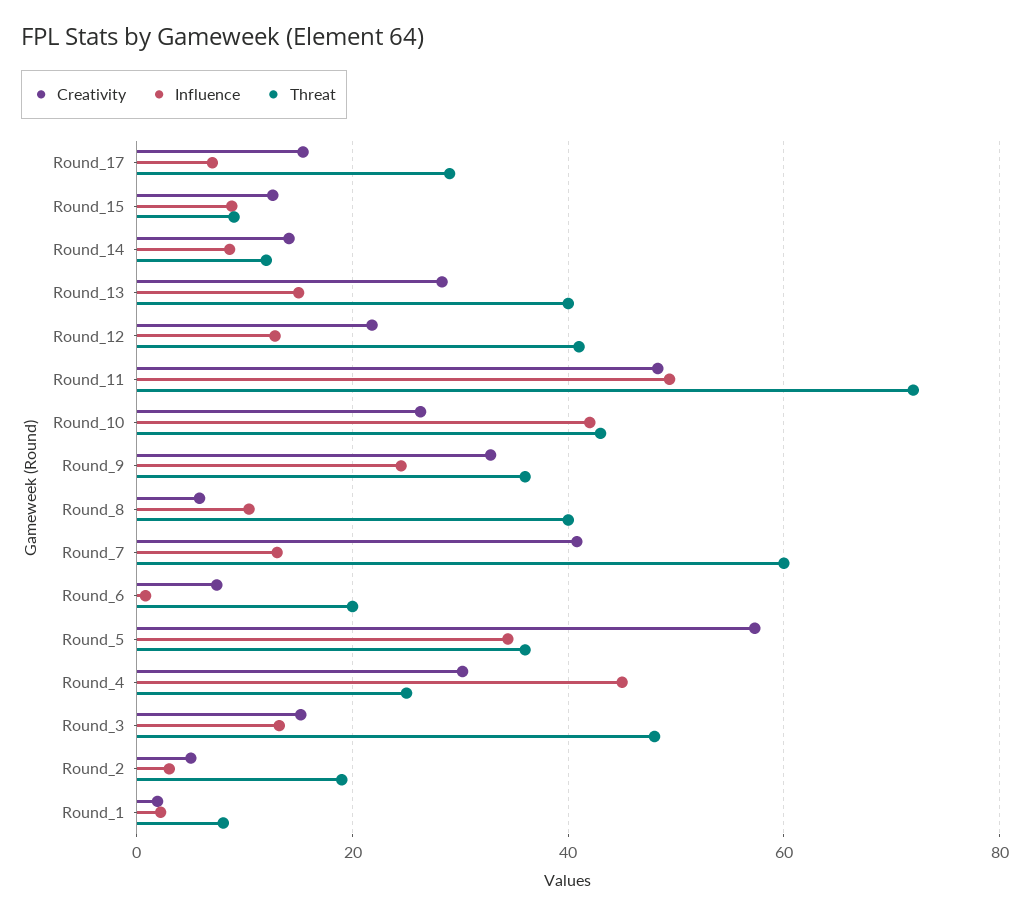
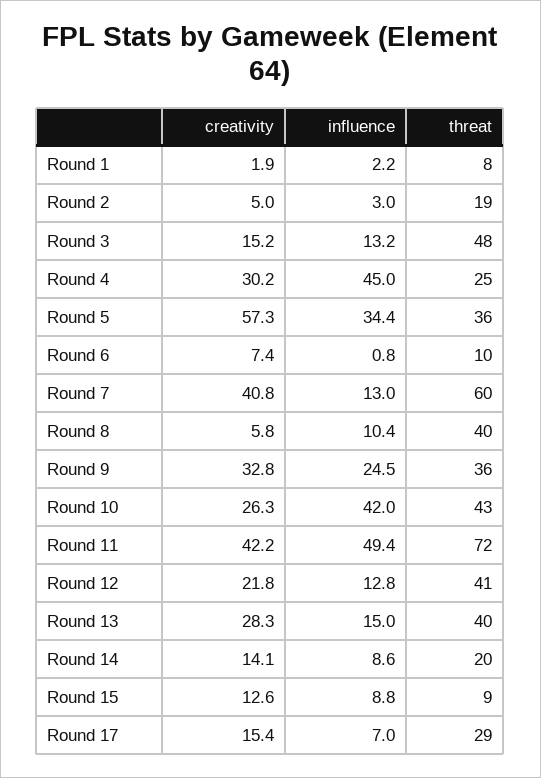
Threat, Round_14: 12 -> 20
Creativity, Round_11: 48 -> 42.2
Threat, Round_6: 20 -> 10

